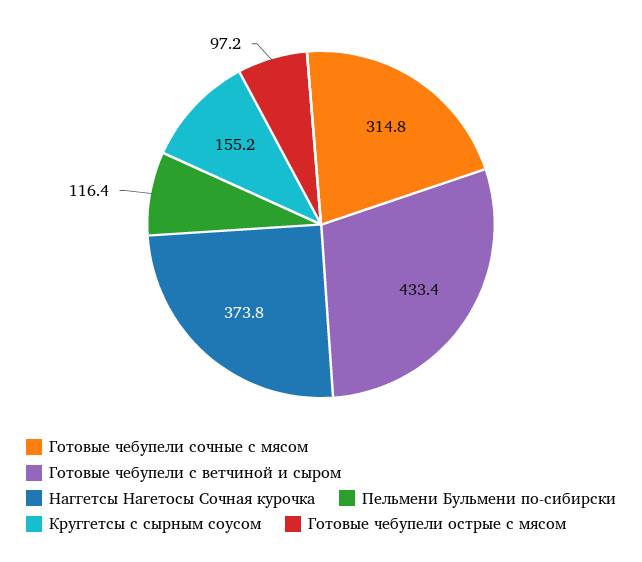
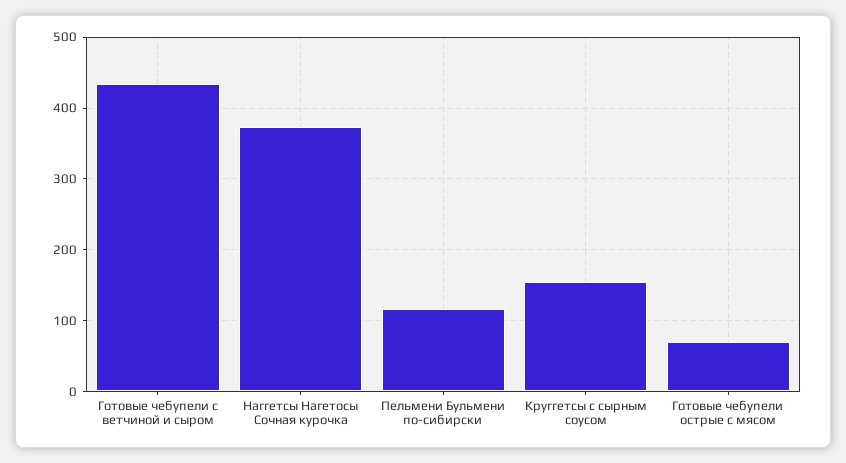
Готовые чебупели сочные с мясом: 314.8 -> none
Готовые чебупели острые с мясом: 97.2 -> 70

